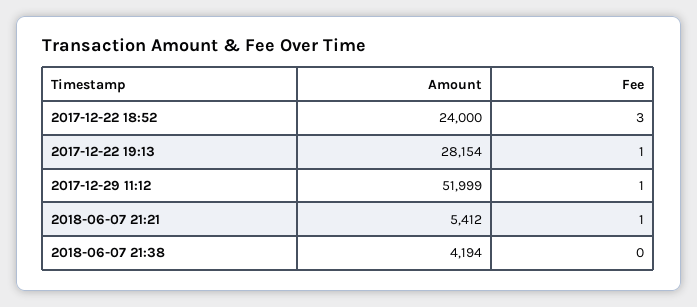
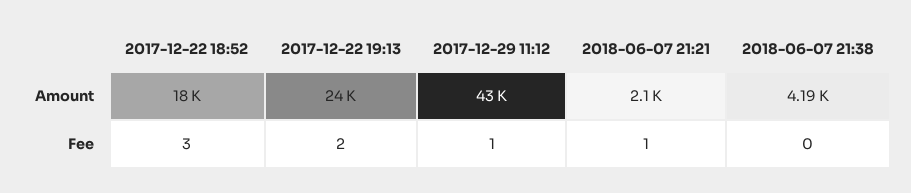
Amount, 2017-12-22 18:52: 24000 -> 18000
Amount, 2017-12-22 19:13: 28154 -> 24000
Fee, 2017-12-22 19:13: 1 -> 2
Amount, 2017-12-29 11:12: 51999 -> 43000
Amount, 2018-06-07 21:21: 5412 -> 2100

